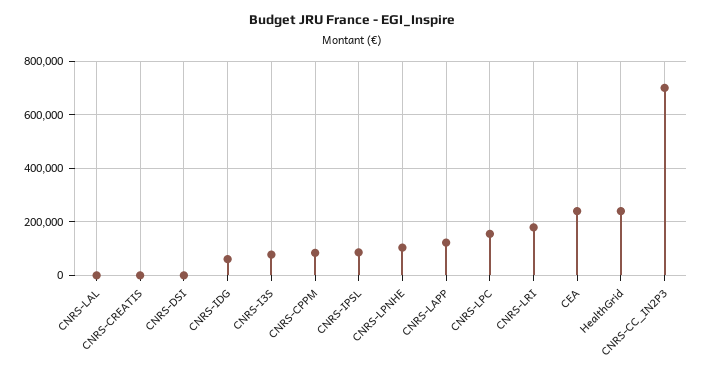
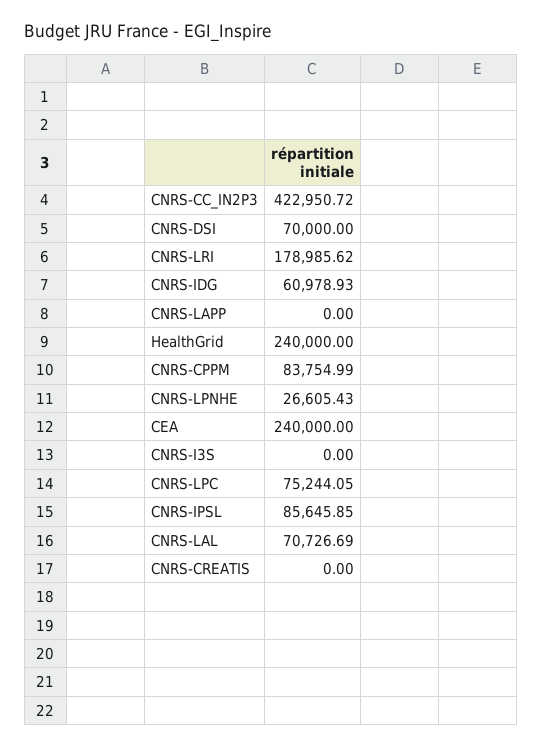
CNRS-LAL: 0 -> 70726.69
CNRS-DSI: 0 -> 70000
CNRS-I3S: 75000 -> 0
CNRS-LPNHE: 100000 -> 26605.43
CNRS-LAPP: 125000 -> 0
CNRS-LPC: 150000 -> 75244.05
CNRS-CC_IN2P3: 700000 -> 422950.72

